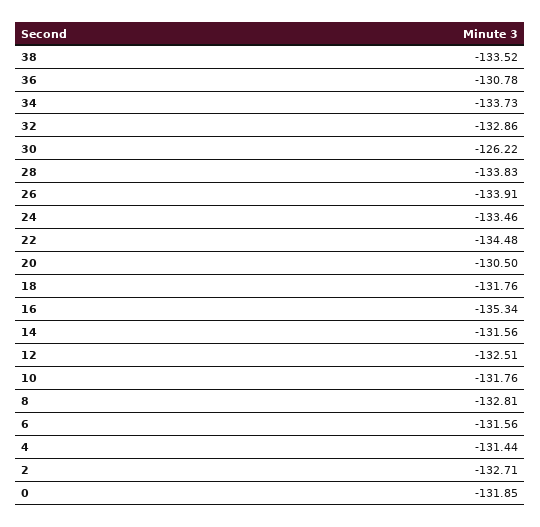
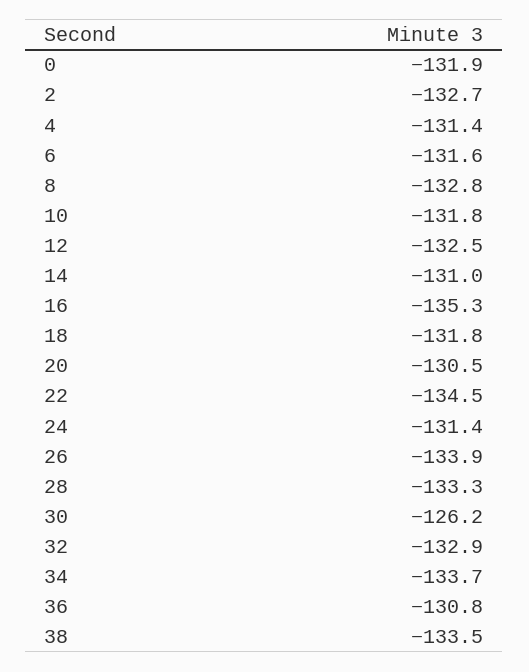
28: -133.83 -> -133.3
24: -133.46 -> -131.4
14: -131.56 -> -131

